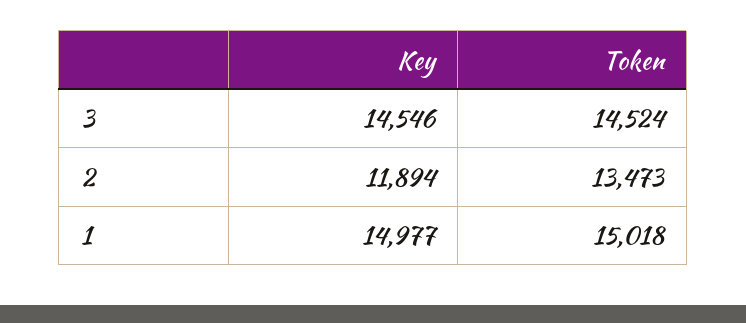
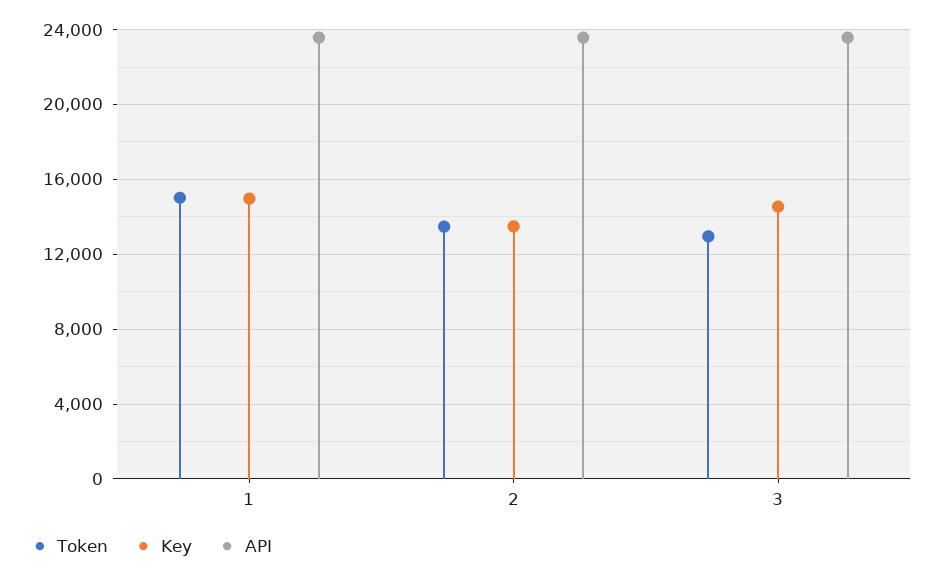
Token, 3: 14524 -> 13000
Key, 2: 11894 -> 13500
API, 1: none -> 23500
API, 2: none -> 23500
API, 3: none -> 23500

